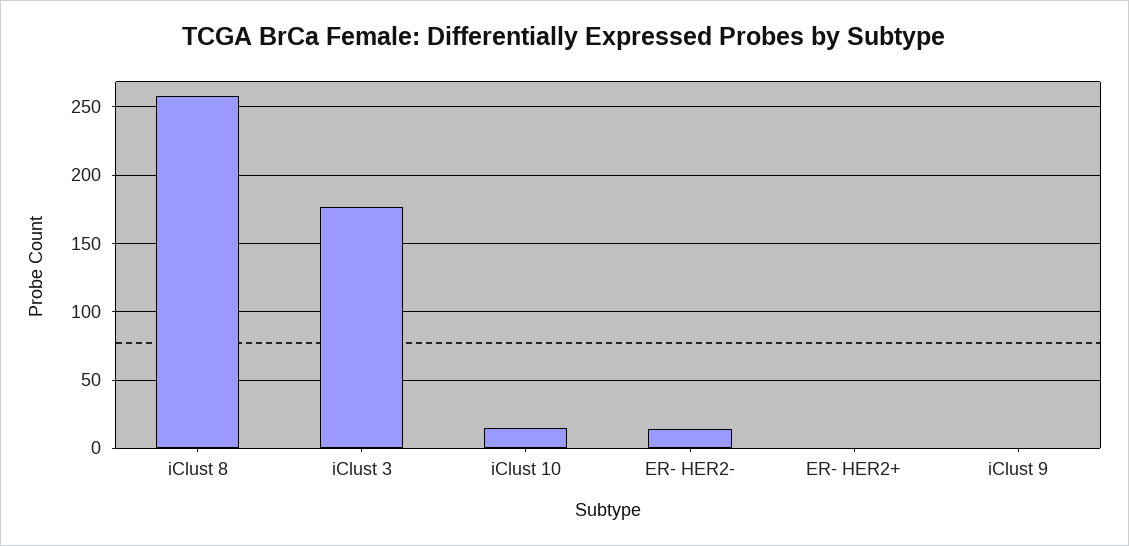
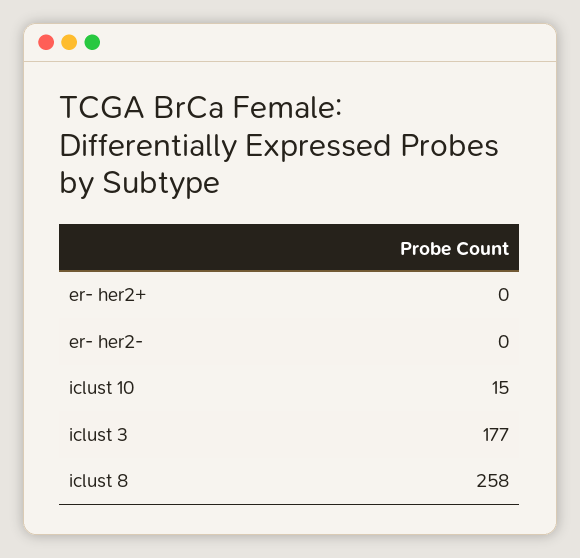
ER- HER2-: 15 -> 0
iClust 9: 0 -> none

